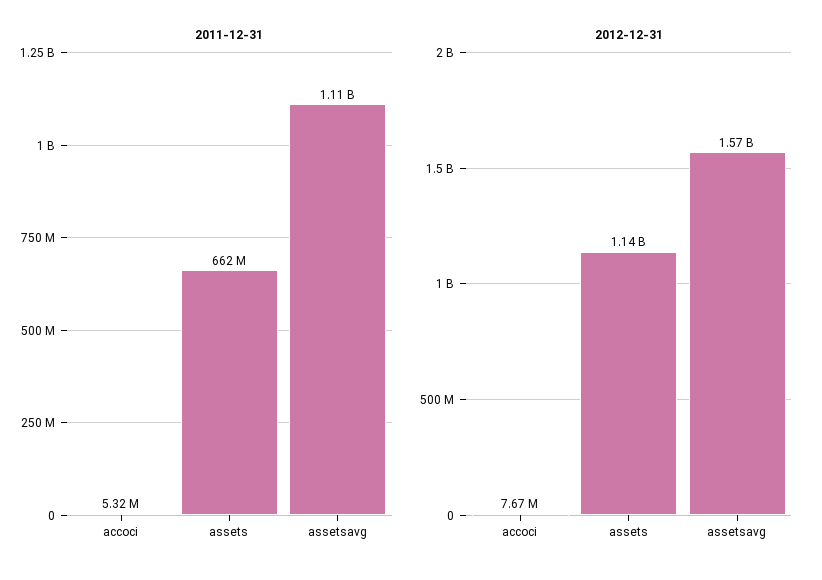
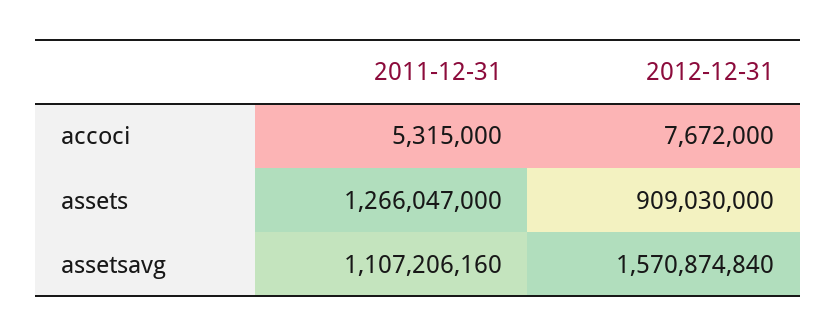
2011-12-31, assets: 662000000 -> 1266047000
2012-12-31, assets: 1140000000 -> 909030000

